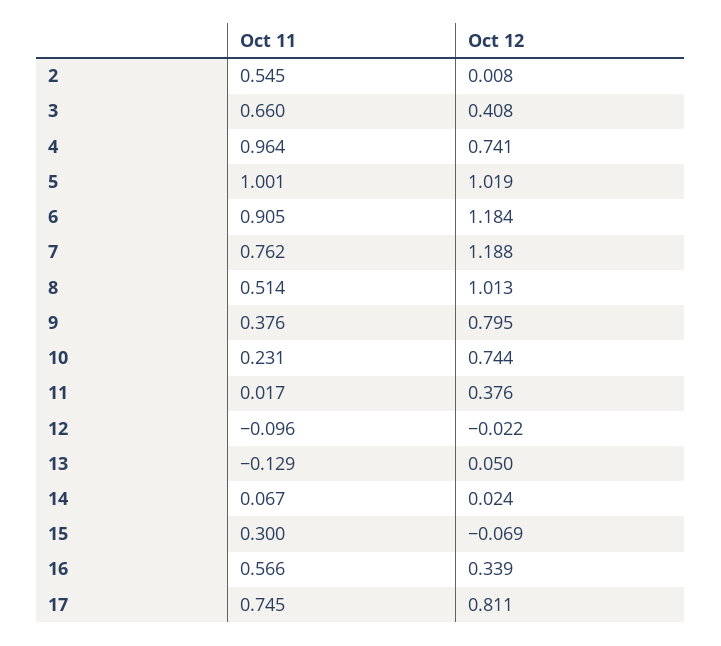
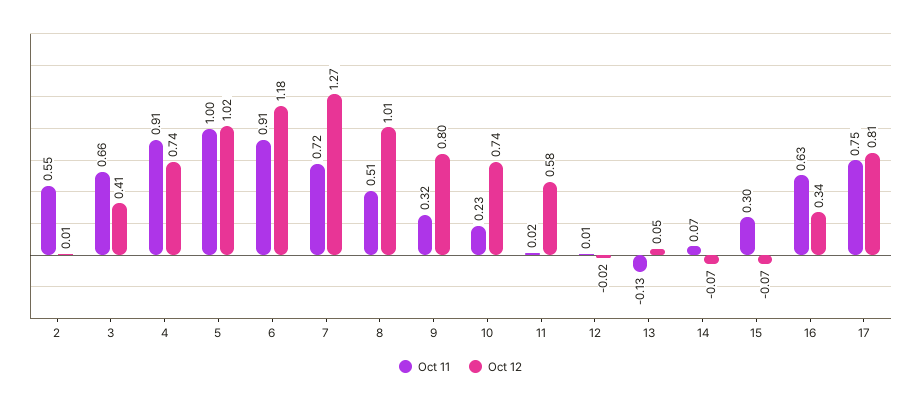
Oct 11, 4: 0.964 -> 0.91
Oct 11, 7: 0.762 -> 0.72
Oct 12, 7: 1.188 -> 1.27
Oct 11, 9: 0.376 -> 0.32
Oct 12, 11: 0.376 -> 0.58
Oct 11, 12: -0.096 -> 0.01
Oct 12, 14: 0.024 -> -0.07
Oct 11, 16: 0.566 -> 0.63

